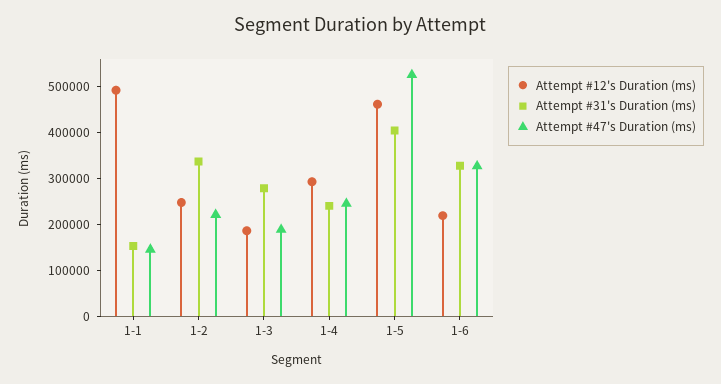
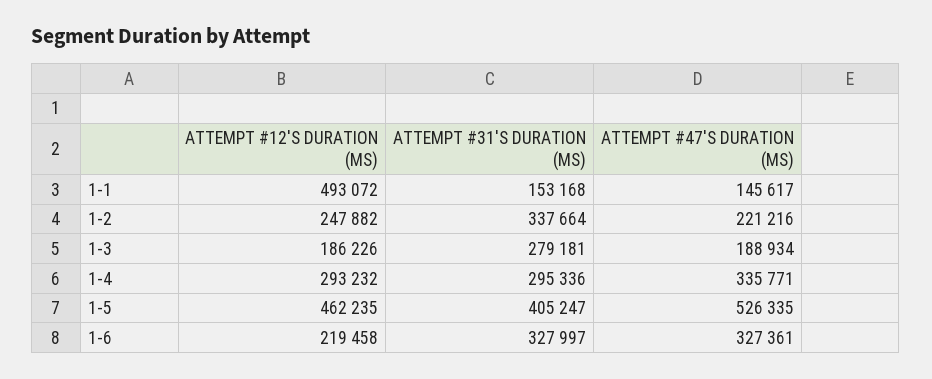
Attempt #31's Duration (ms), 1-4: 240000 -> 295336
Attempt #47's Duration (ms), 1-4: 240000 -> 335771

